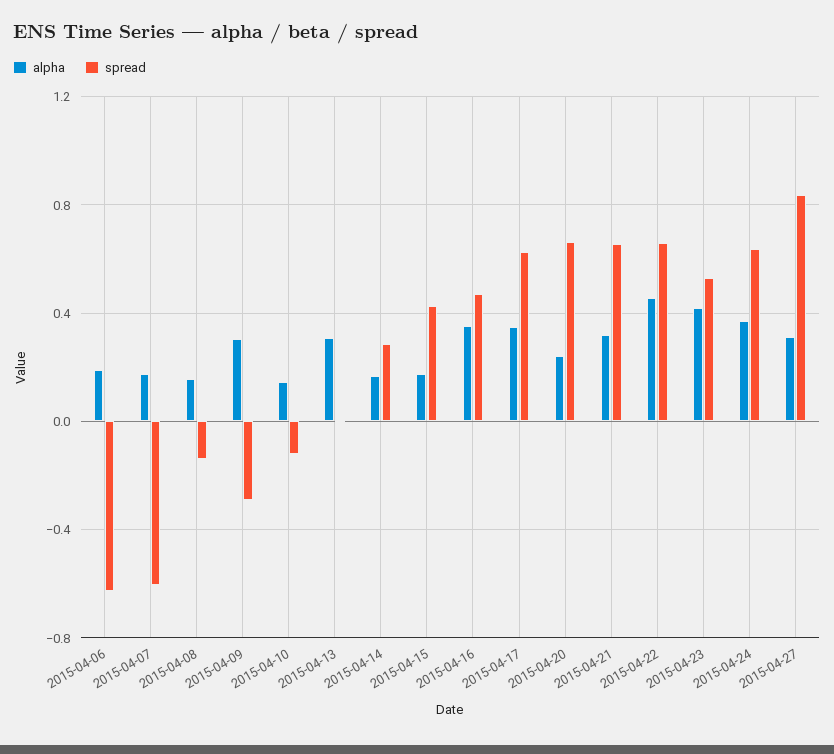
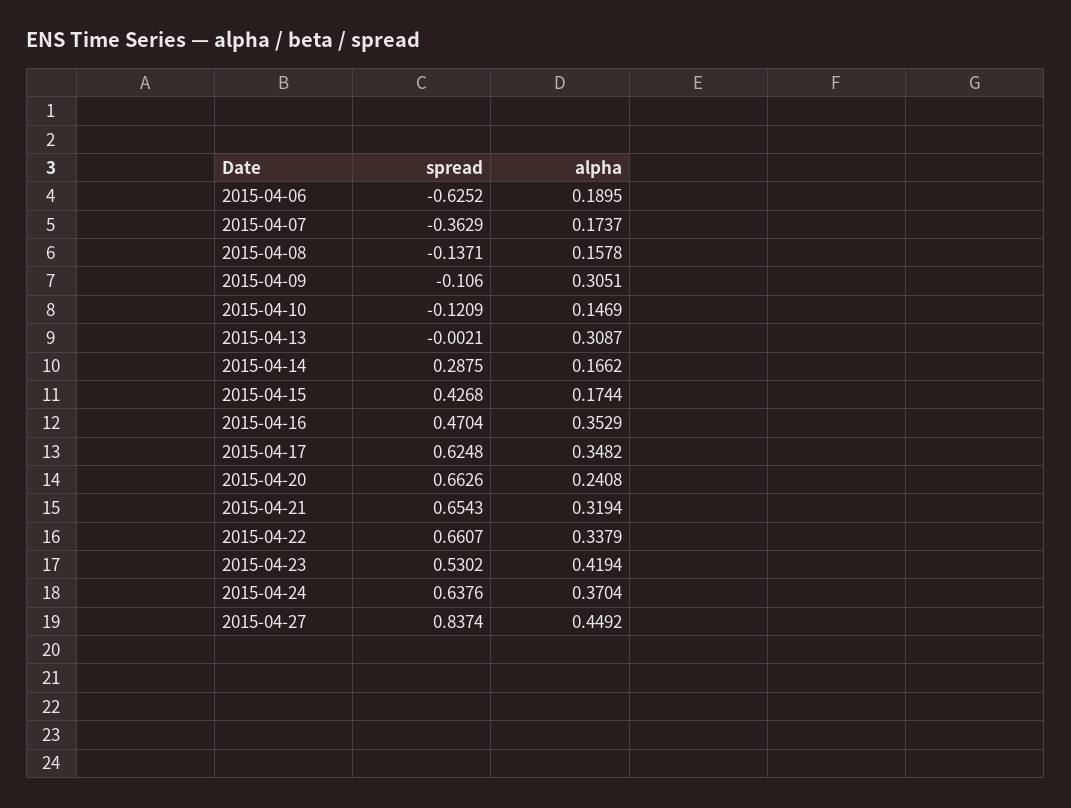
spread, 2015-04-07: -0.6 -> -0.3629
spread, 2015-04-09: -0.3 -> -0.106
alpha, 2015-04-22: 0.45 -> 0.3379
alpha, 2015-04-27: 0.3 -> 0.4492

